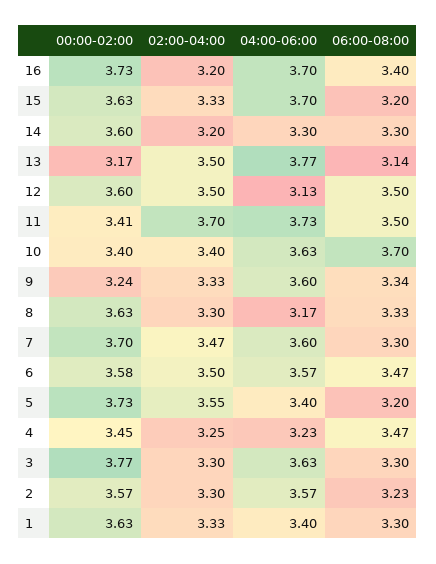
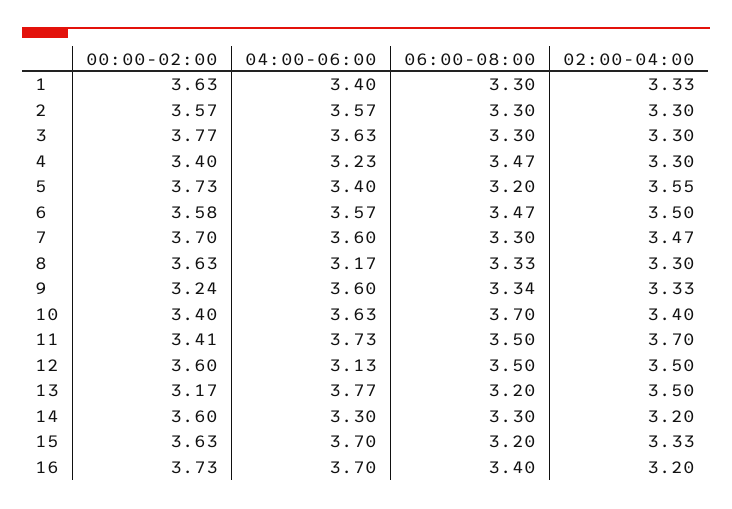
06:00-08:00, 13: 3.14 -> 3.2
00:00-02:00, 4: 3.45 -> 3.4
02:00-04:00, 4: 3.25 -> 3.3
06:00-08:00, 2: 3.23 -> 3.3

